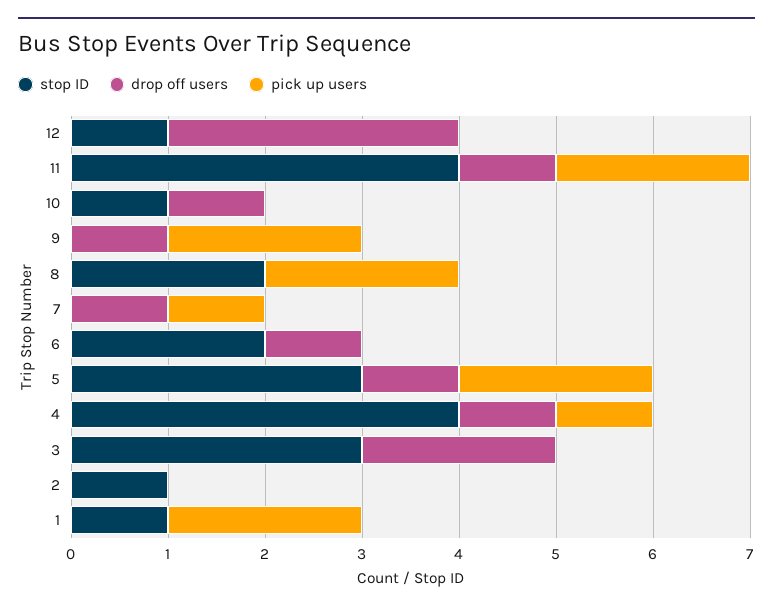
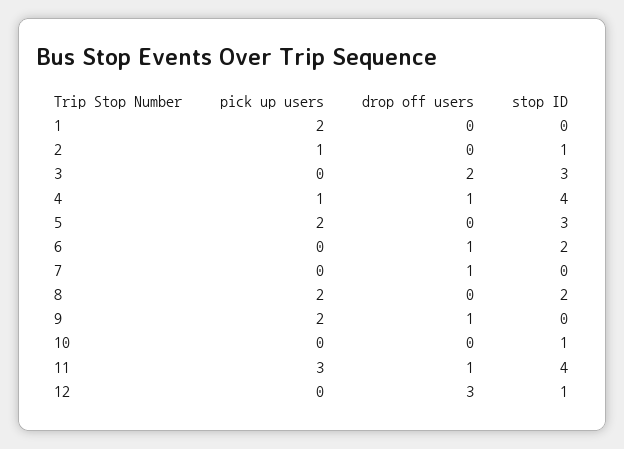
pick up users, 11: 2 -> 3
drop off users, 10: 1 -> 0
pick up users, 7: 1 -> 0
drop off users, 5: 1 -> 0
pick up users, 2: 0 -> 1
stop ID, 1: 1 -> 0

